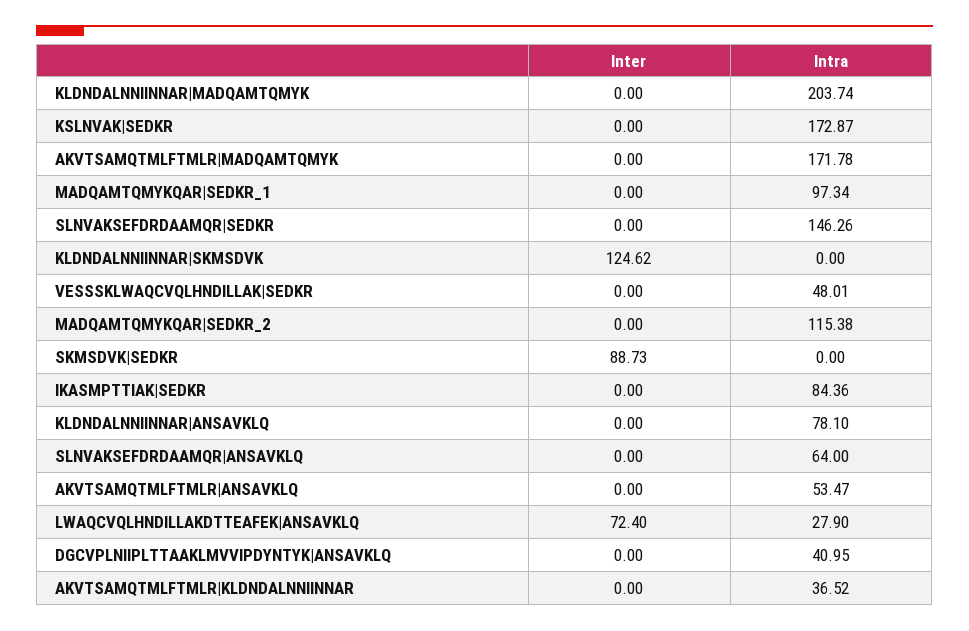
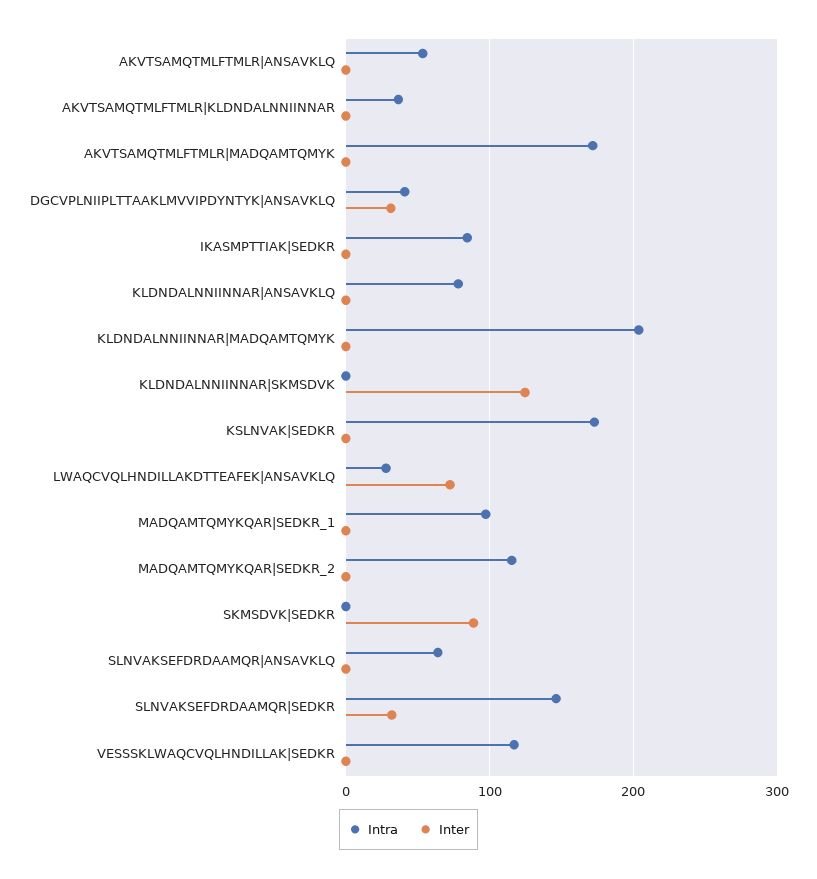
Inter, SLNVAKSEFDRDAAMQR|SEDKR: 0 -> 30
Intra, VESSSKLWAQCVQLHNDILLAK|SEDKR: 48.01 -> 120
Inter, DGCVPLNIIPLTTAAKLMVVIPDYNTYK|ANSAVKLQ: 0 -> 30

